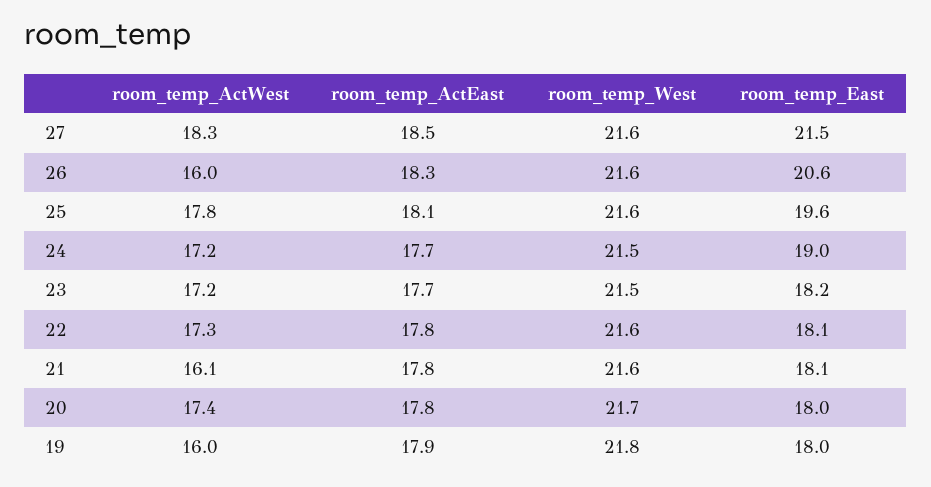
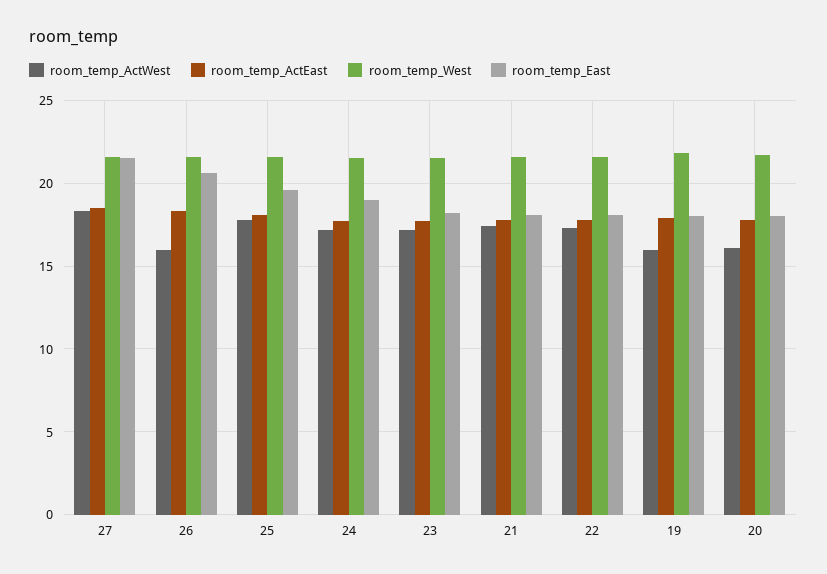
room_temp_ActWest, 21: 16.1 -> 17.5
room_temp_ActWest, 20: 17.4 -> 16

